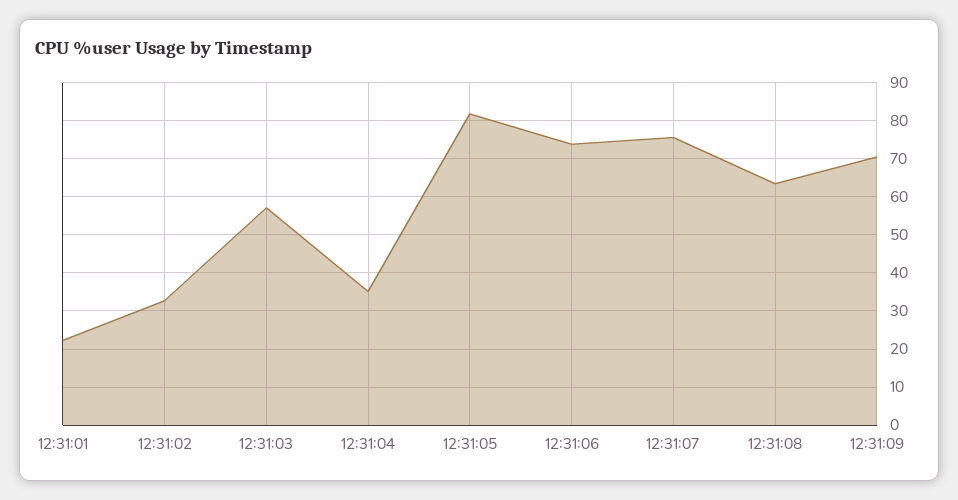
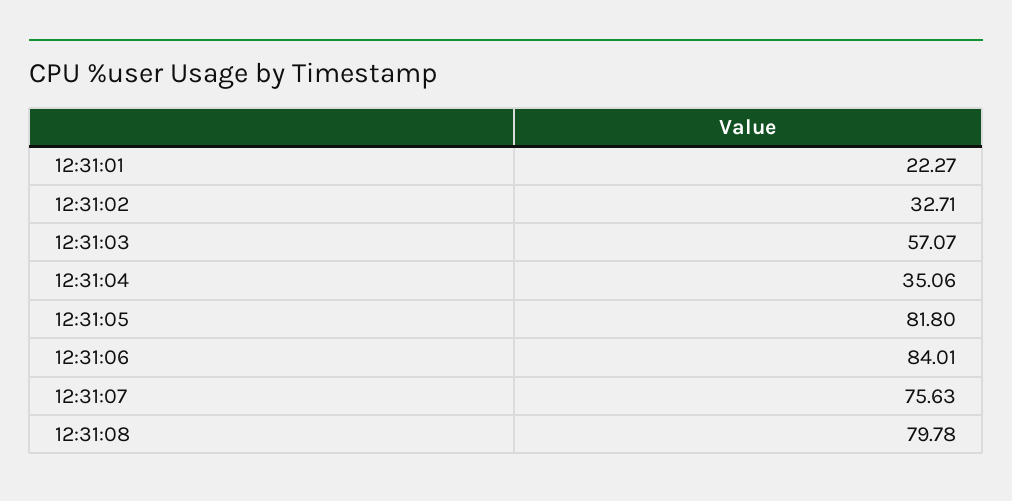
12:31:06: 74 -> 84.01
12:31:08: 64 -> 79.78
12:31:09: 70 -> none

